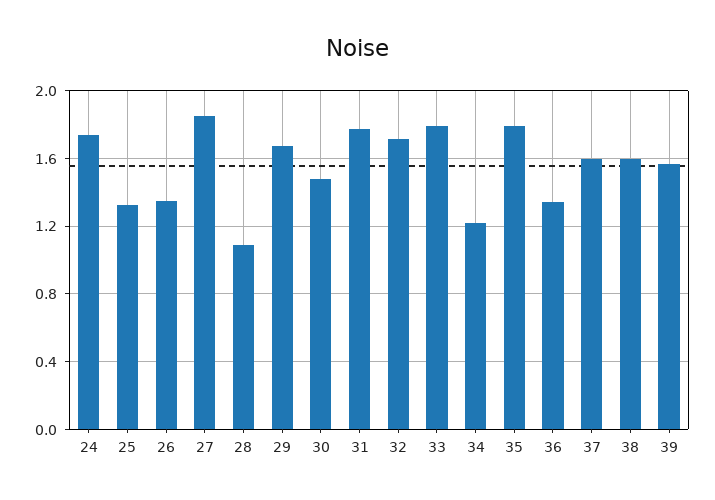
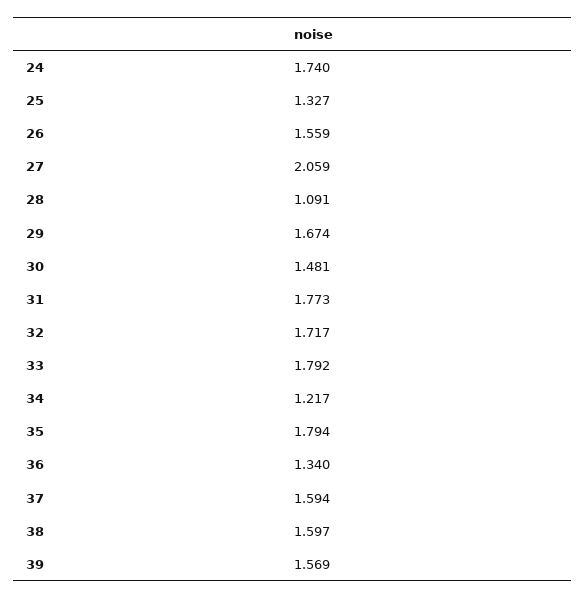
26: 1.35 -> 1.559
27: 1.85 -> 2.059

